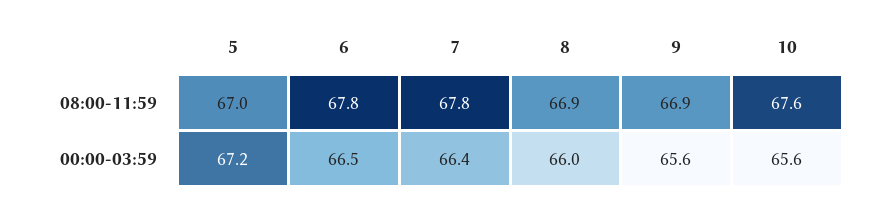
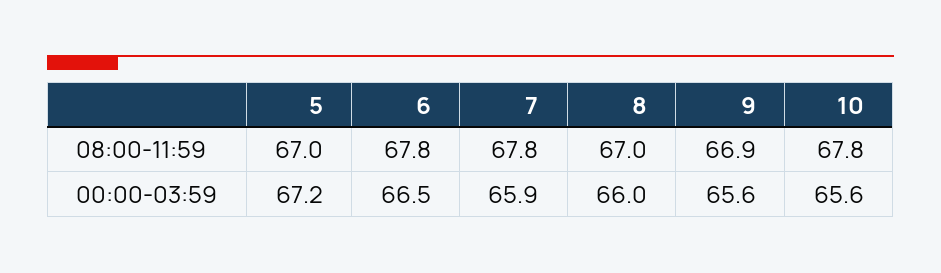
8, 08:00-11:59: 66.9 -> 67
10, 08:00-11:59: 67.6 -> 67.8
7, 00:00-03:59: 66.4 -> 65.9

